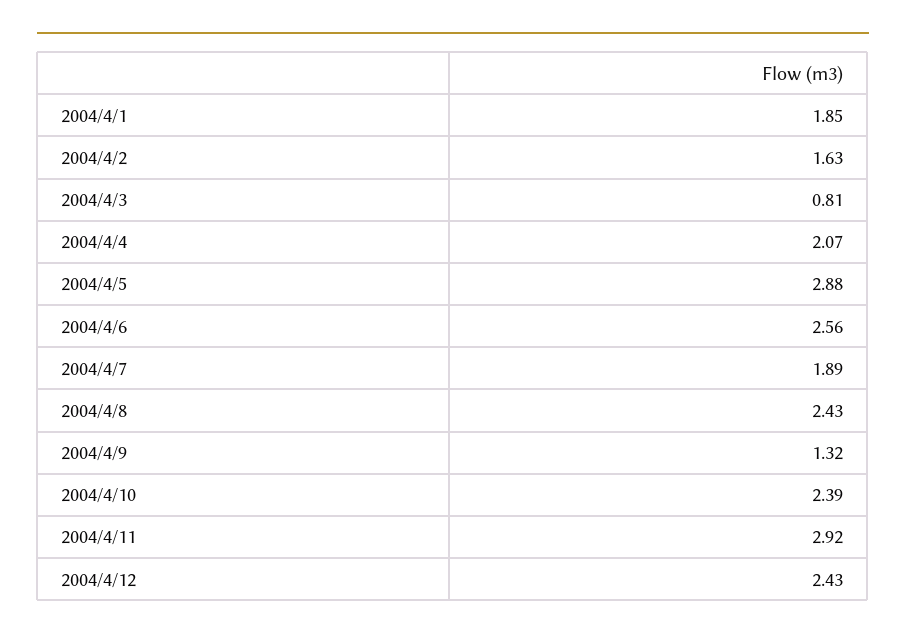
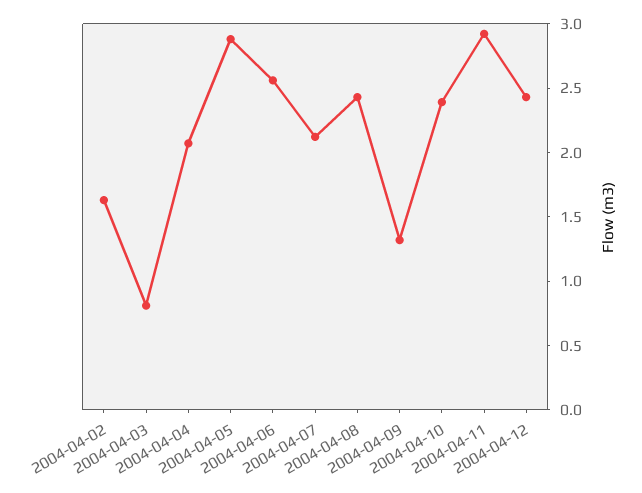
2004/4/1: 1.85 -> none
2004/4/7: 1.89 -> 2.1

